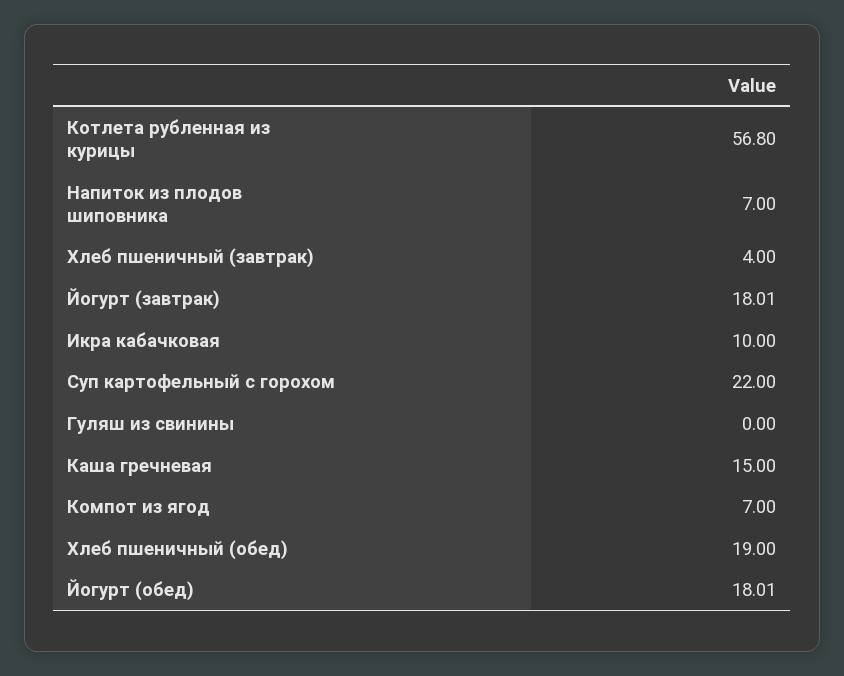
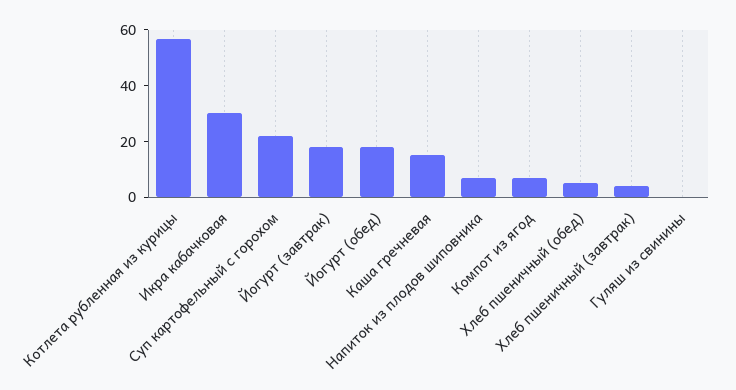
Икра кабачковая: 10 -> 30
Хлеб пшеничный (обед): 19 -> 5

